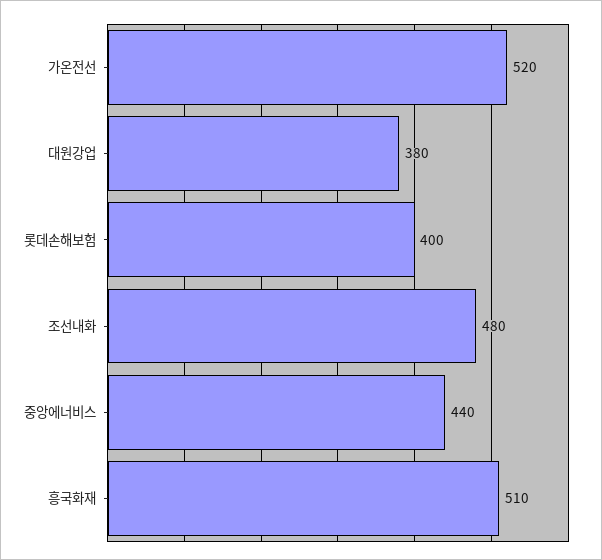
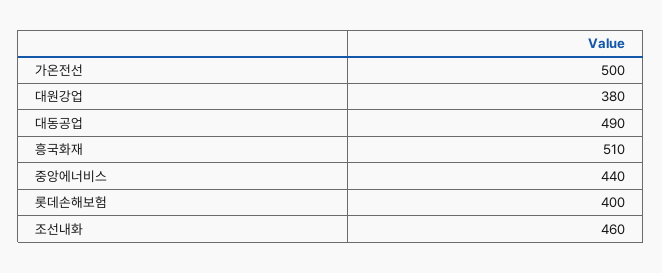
가온전선: 520 -> 500
조선내화: 480 -> 460
대동공업: none -> 490

